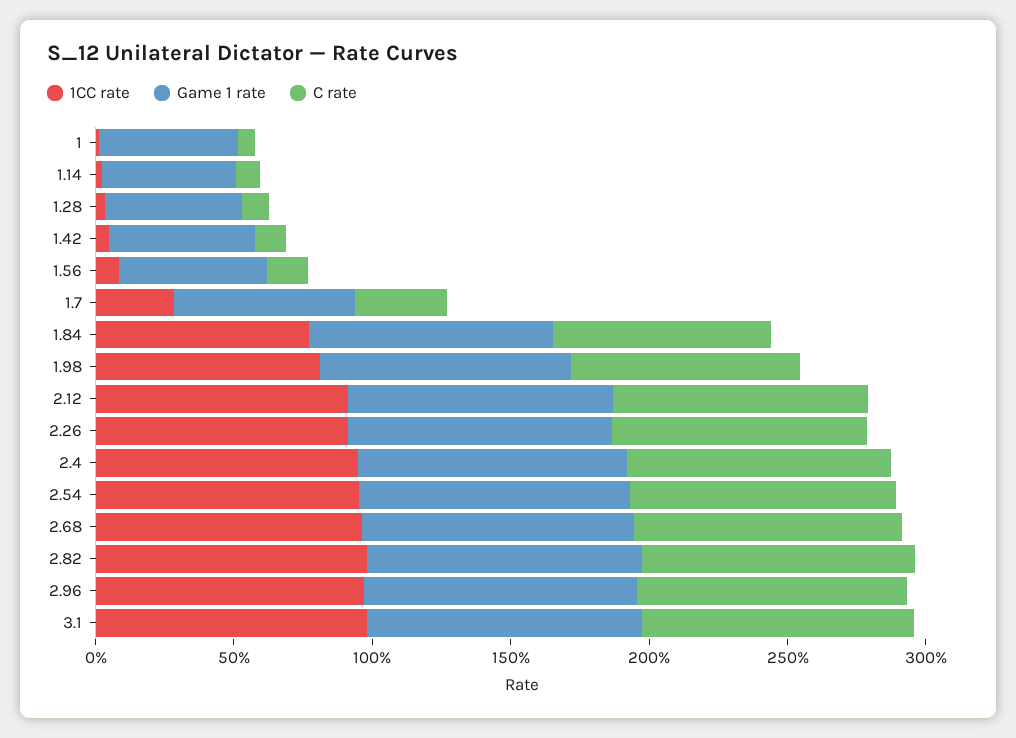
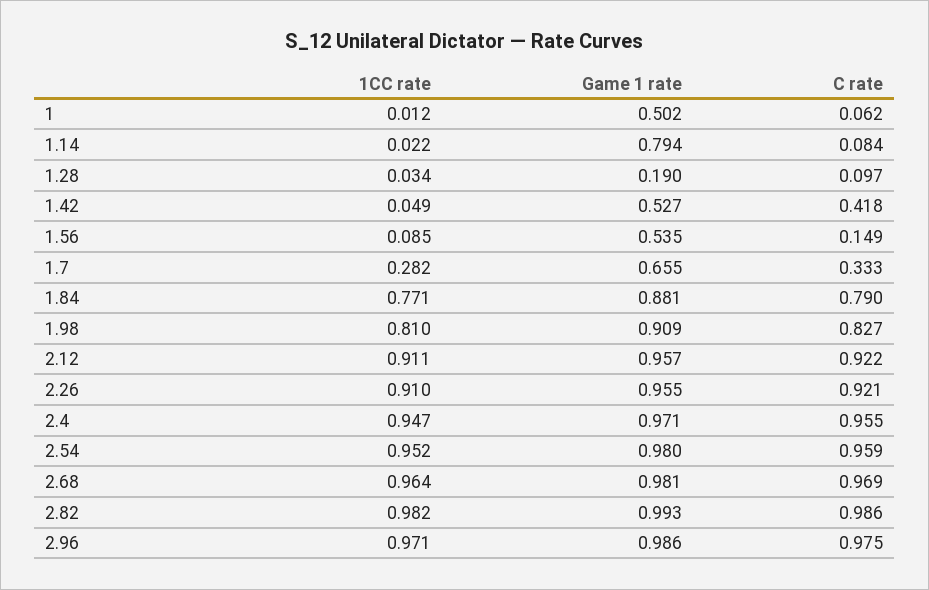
Game 1 rate, 1.14: 0.5 -> 0.794
Game 1 rate, 1.28: 0.5 -> 0.19
C rate, 1.42: 0.1 -> 0.418
1CC rate, 3.1: 1 -> none
Game 1 rate, 3.1: 1 -> none
C rate, 3.1: 1 -> none

